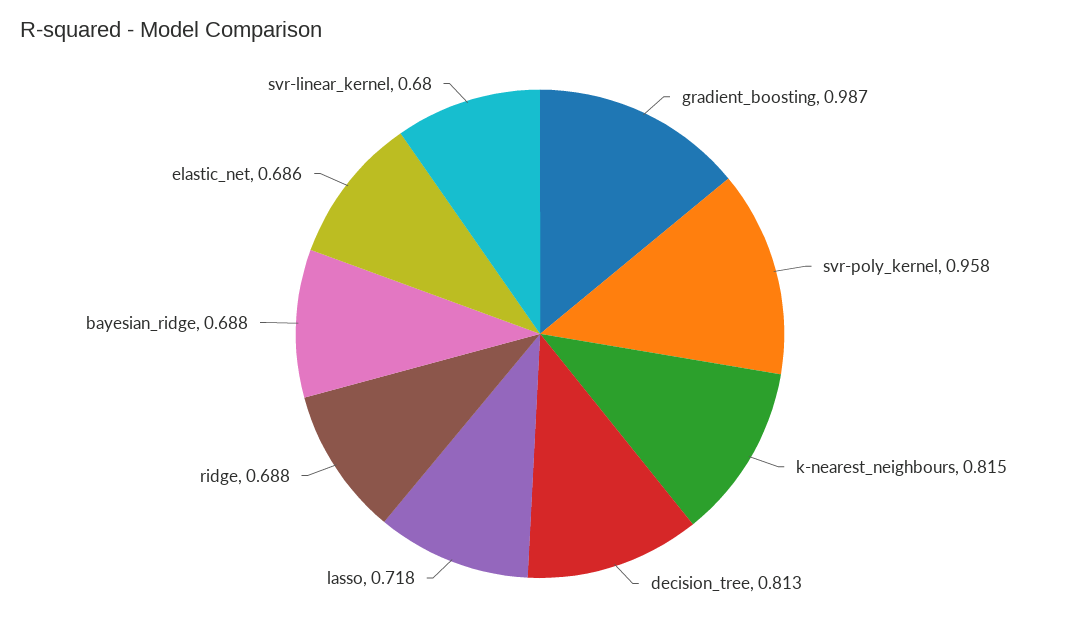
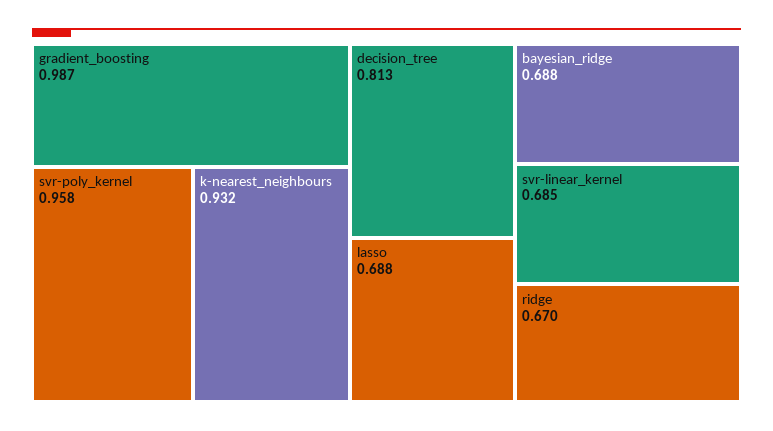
k-nearest_neighbours: 0.815 -> 0.932
lasso: 0.718 -> 0.688
ridge: 0.688 -> 0.67
elastic_net: 0.686 -> none
svr-linear_kernel: 0.68 -> 0.685

